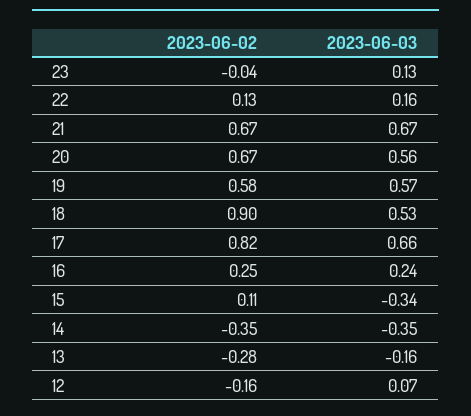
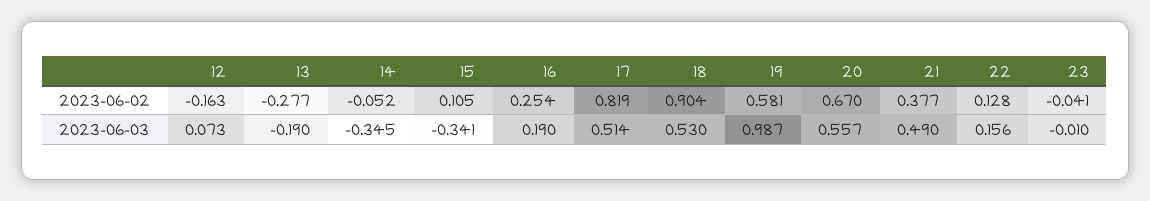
2023-06-03, 23: 0.13 -> -0.01
2023-06-02, 21: 0.67 -> 0.377
2023-06-03, 21: 0.67 -> 0.49
2023-06-03, 19: 0.57 -> 0.987
2023-06-03, 17: 0.66 -> 0.514
2023-06-03, 16: 0.24 -> 0.19
2023-06-02, 14: -0.35 -> -0.052
2023-06-03, 13: -0.16 -> -0.19

